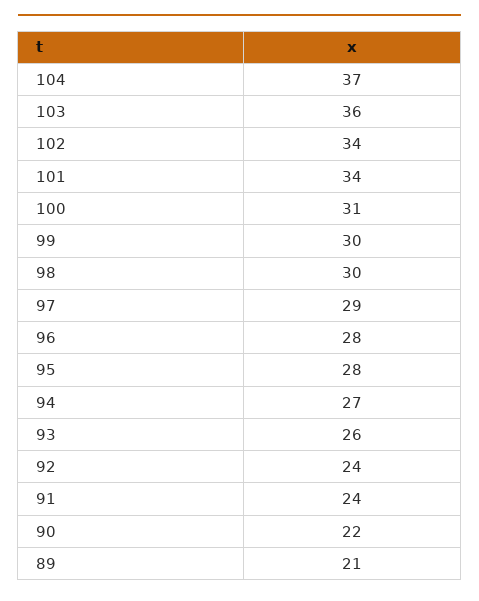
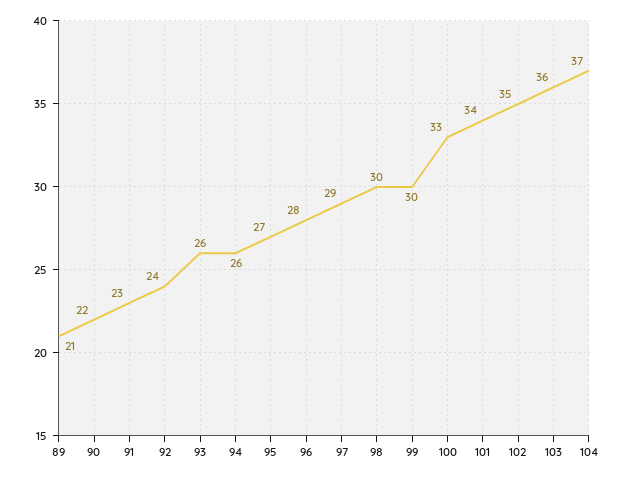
102: 34 -> 35
100: 31 -> 33
95: 28 -> 27
94: 27 -> 26
91: 24 -> 23

